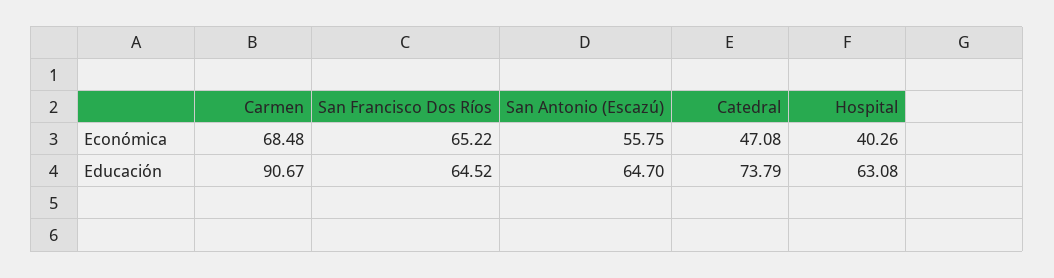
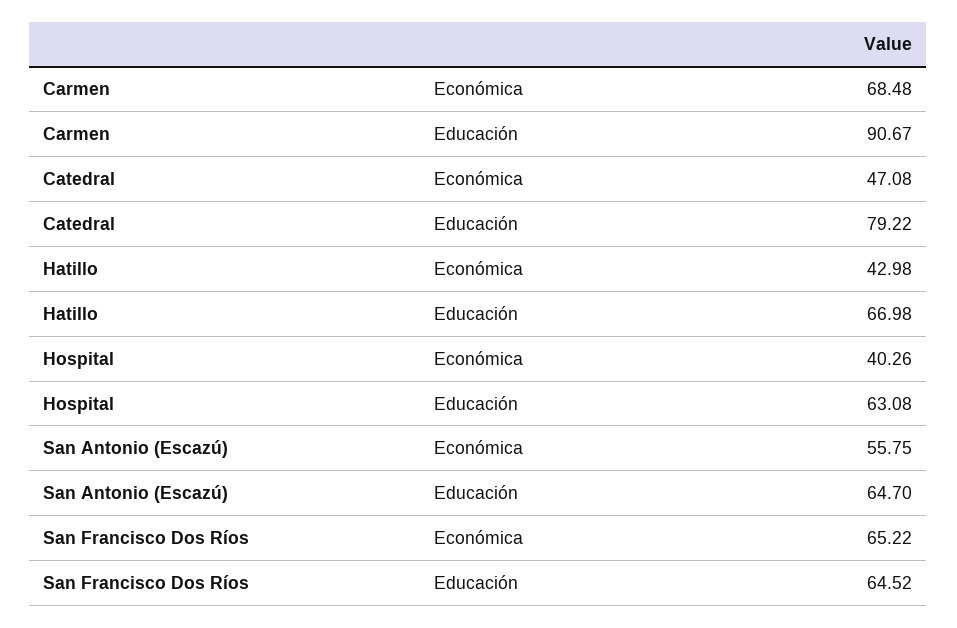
Catedral, Educación: 73.79 -> 79.22
Hatillo, Económica: none -> 42.98
Hatillo, Educación: none -> 66.98

